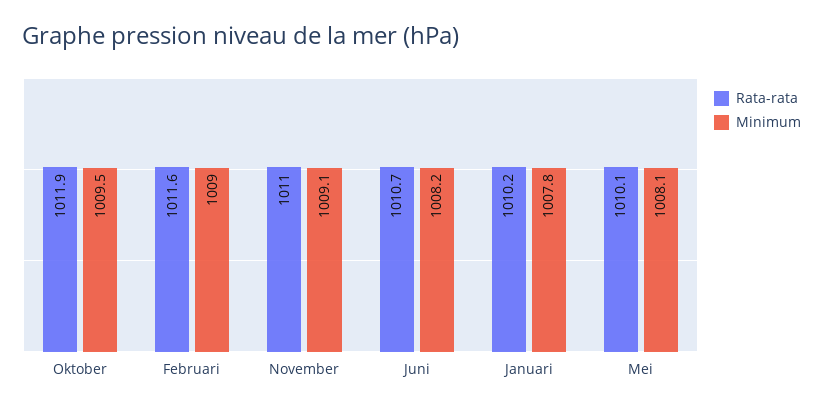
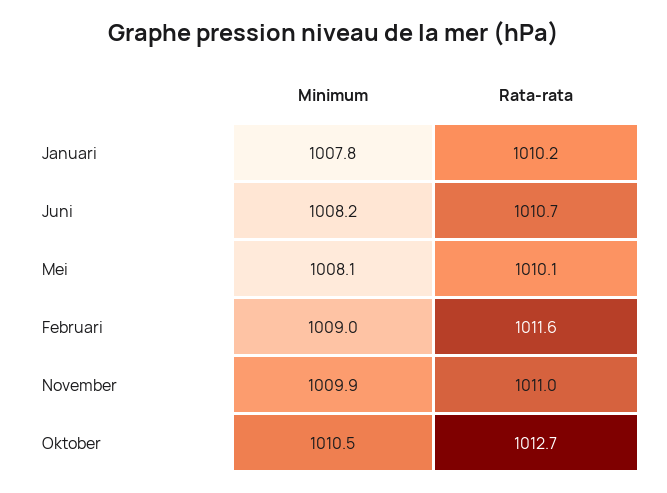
Rata-rata, Oktober: 1011.9 -> 1012.7
Minimum, Oktober: 1009.5 -> 1010.5
Minimum, November: 1009.1 -> 1009.9

